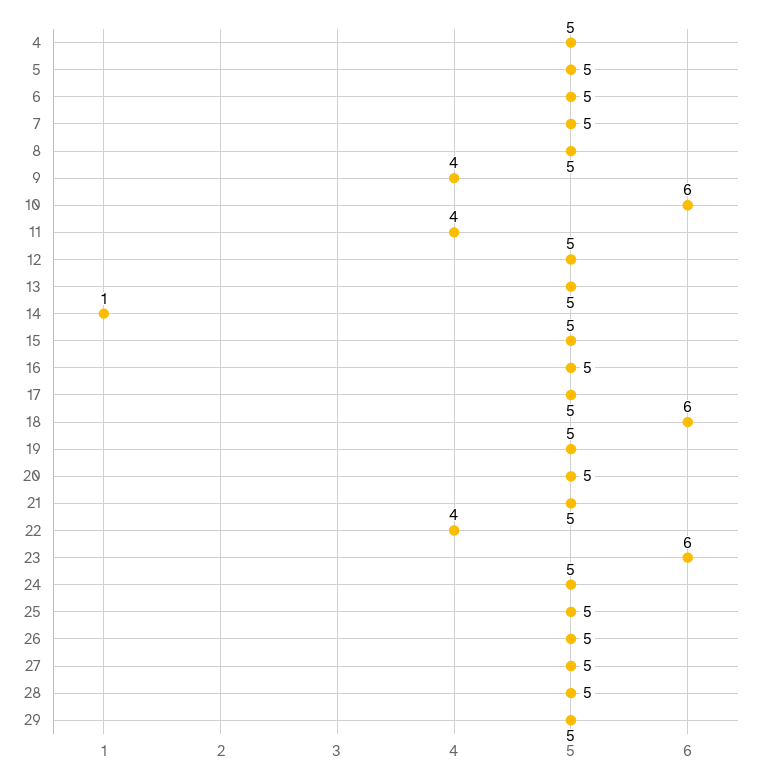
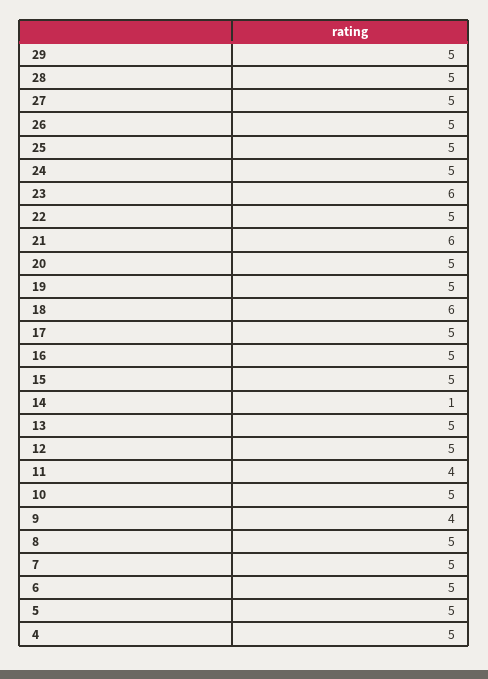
10: 6 -> 5
21: 5 -> 6
22: 4 -> 5

